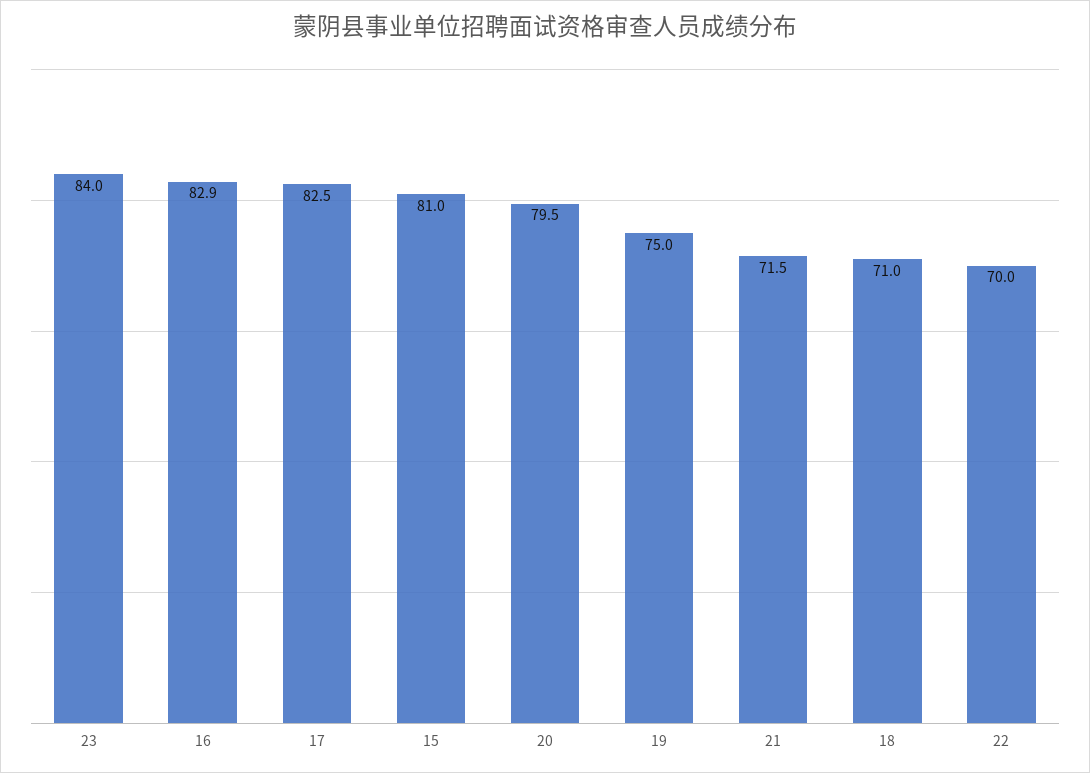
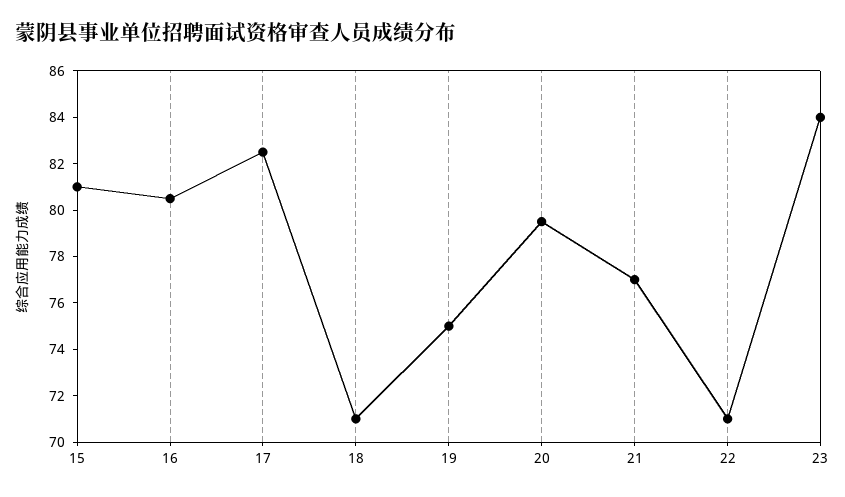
16: 82.9 -> 80.5
21: 71.5 -> 77
22: 70 -> 71

